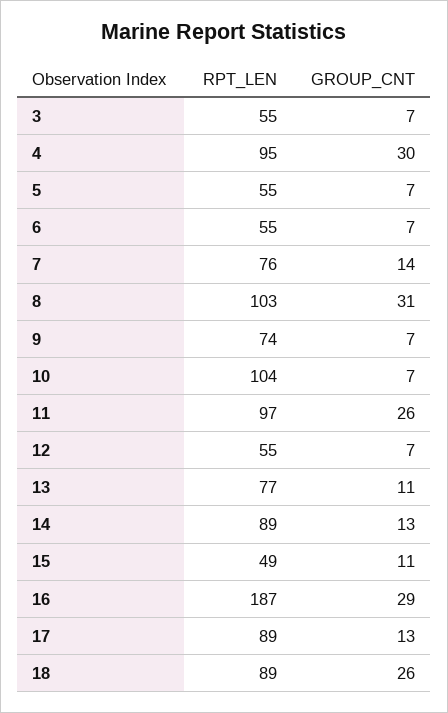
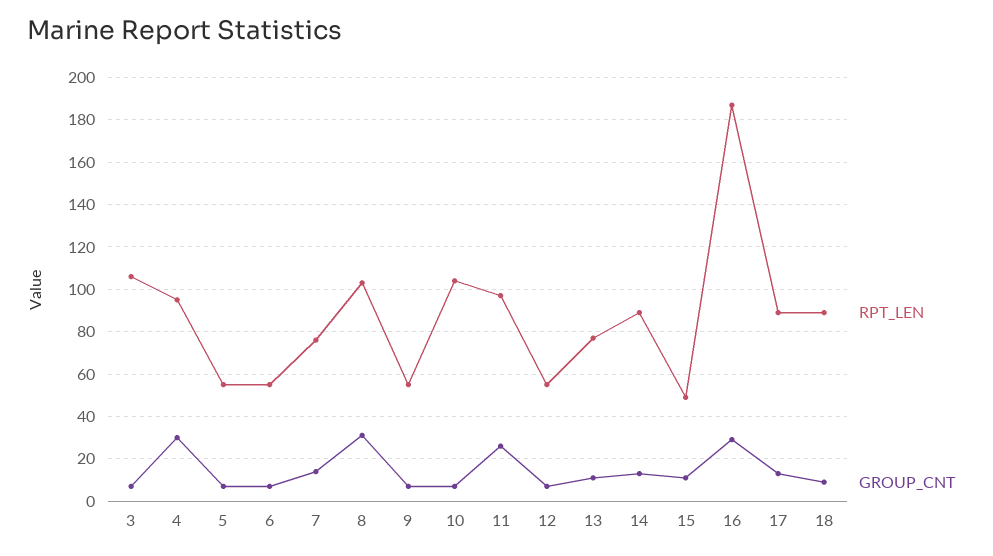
RPT_LEN, 3: 55 -> 105
RPT_LEN, 9: 74 -> 55
GROUP_CNT, 18: 26 -> 10

